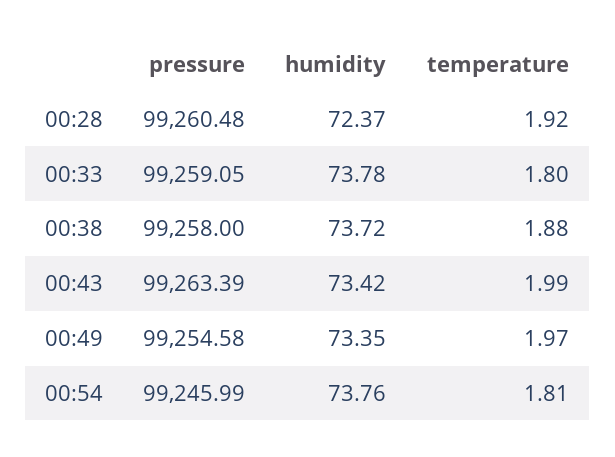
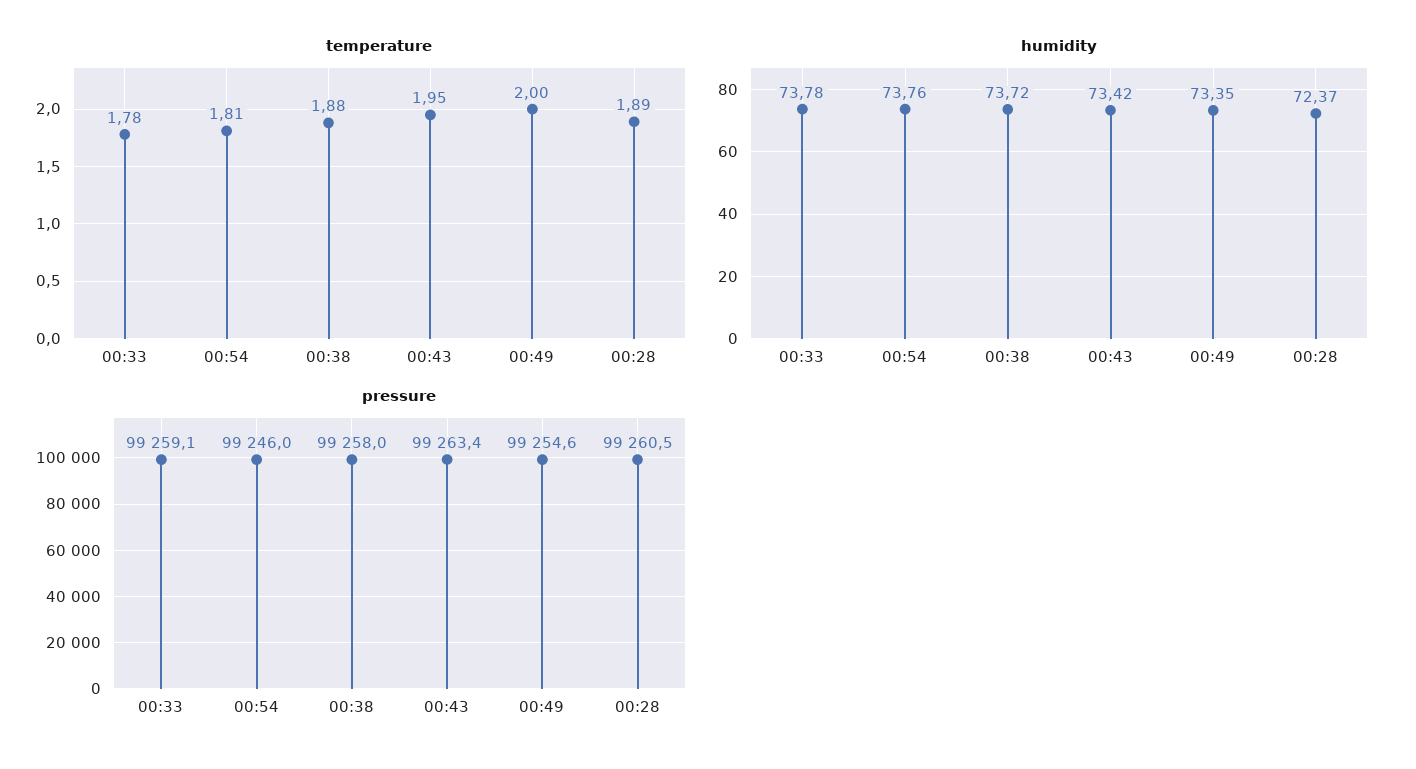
temperature, 00:28: 1.92 -> 1.89
temperature, 00:33: 1.8 -> 1.78
temperature, 00:43: 1.99 -> 1.95
temperature, 00:49: 1.97 -> 2

